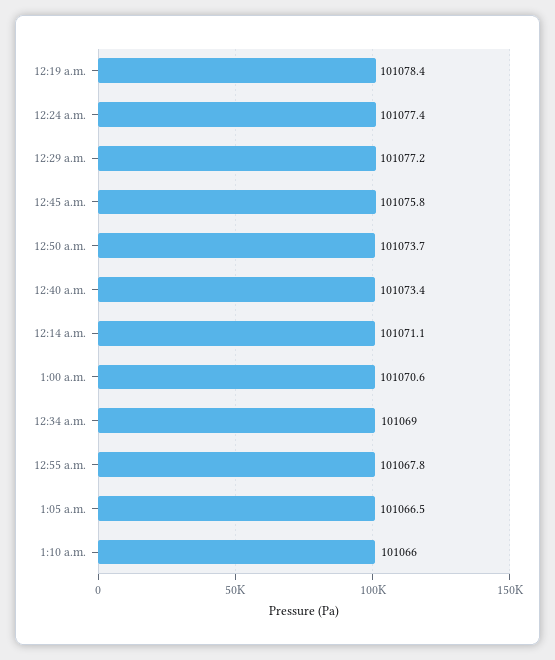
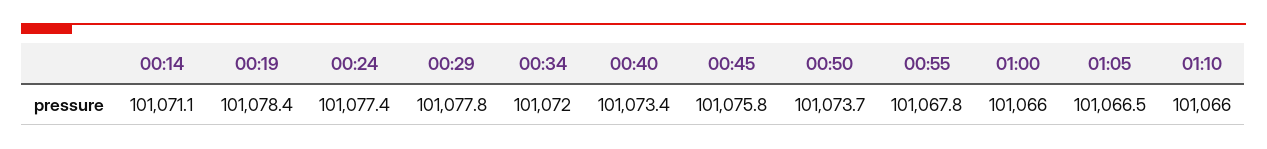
12:29 a.m.: 101077.2 -> 101077.8
1:00 a.m.: 101070.6 -> 101066
12:34 a.m.: 101069 -> 101072

